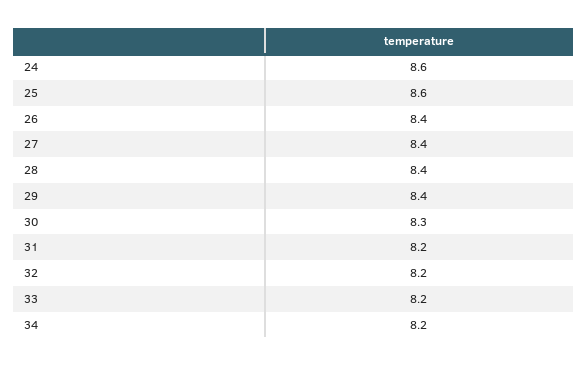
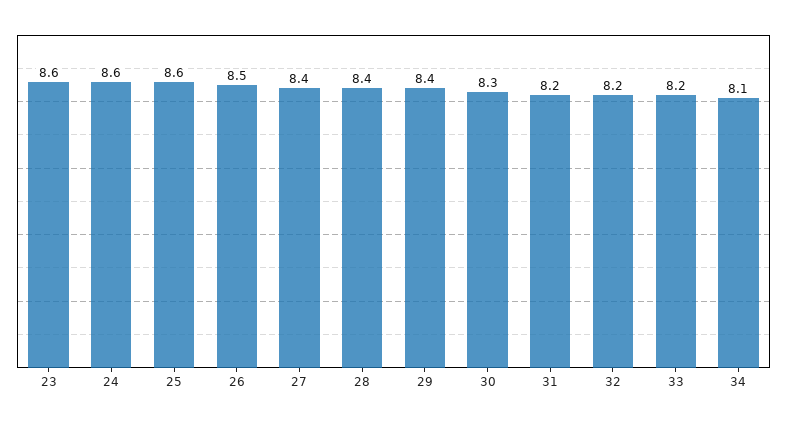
26: 8.4 -> 8.5
34: 8.2 -> 8.1
23: none -> 8.6

